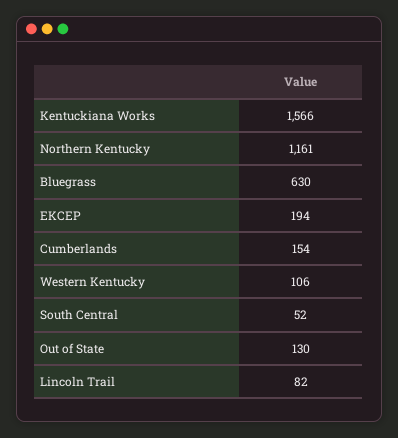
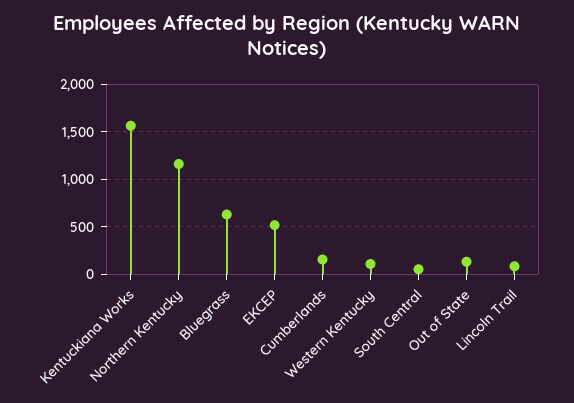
EKCEP: 194 -> 500

